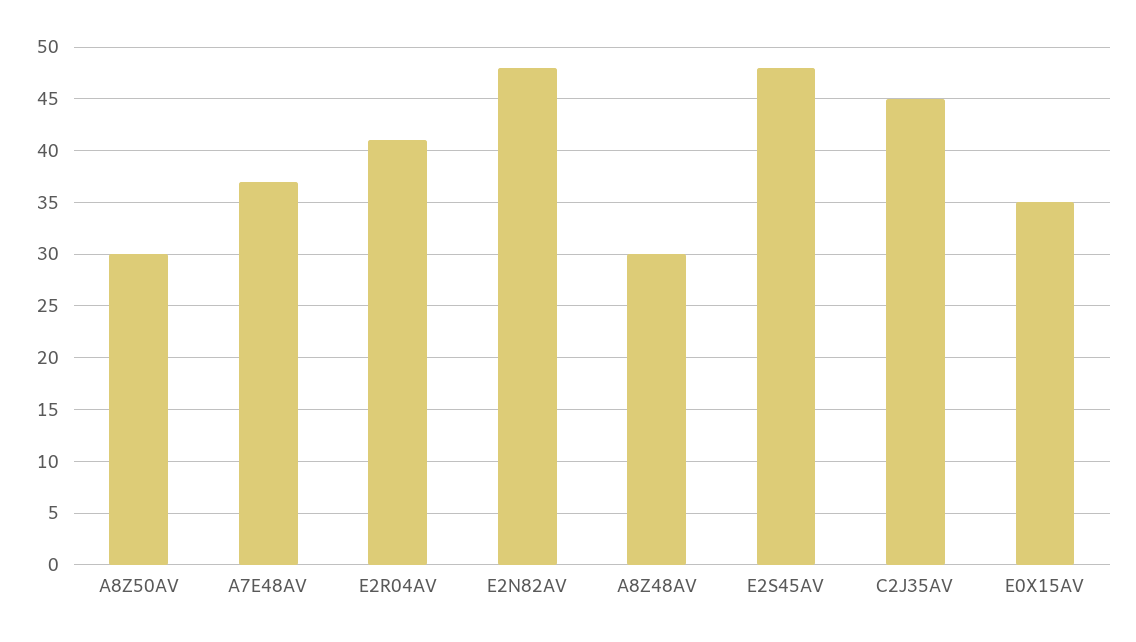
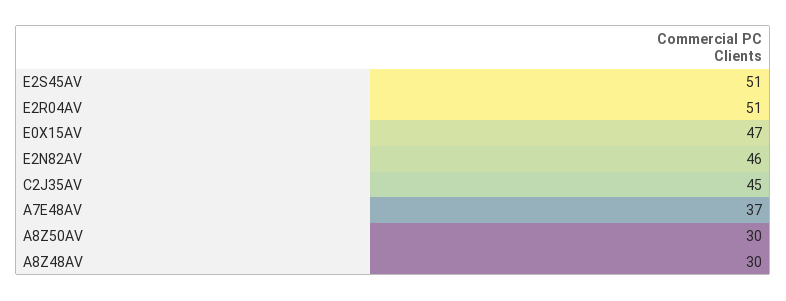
E2R04AV: 41 -> 51
E2N82AV: 48 -> 46
E2S45AV: 48 -> 51
E0X15AV: 35 -> 47

